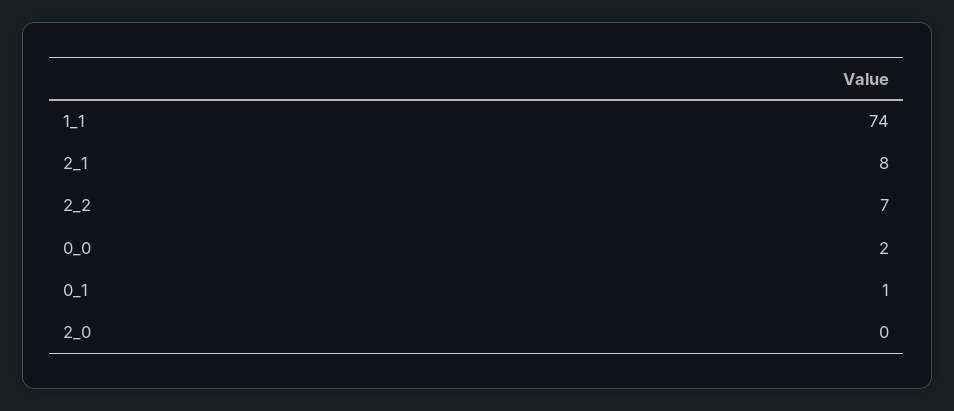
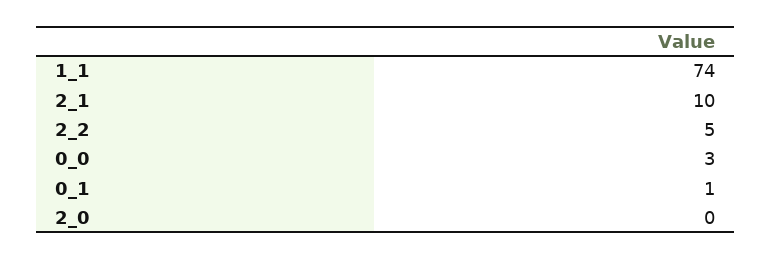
2_1: 8 -> 10
2_2: 7 -> 5
0_0: 2 -> 3

